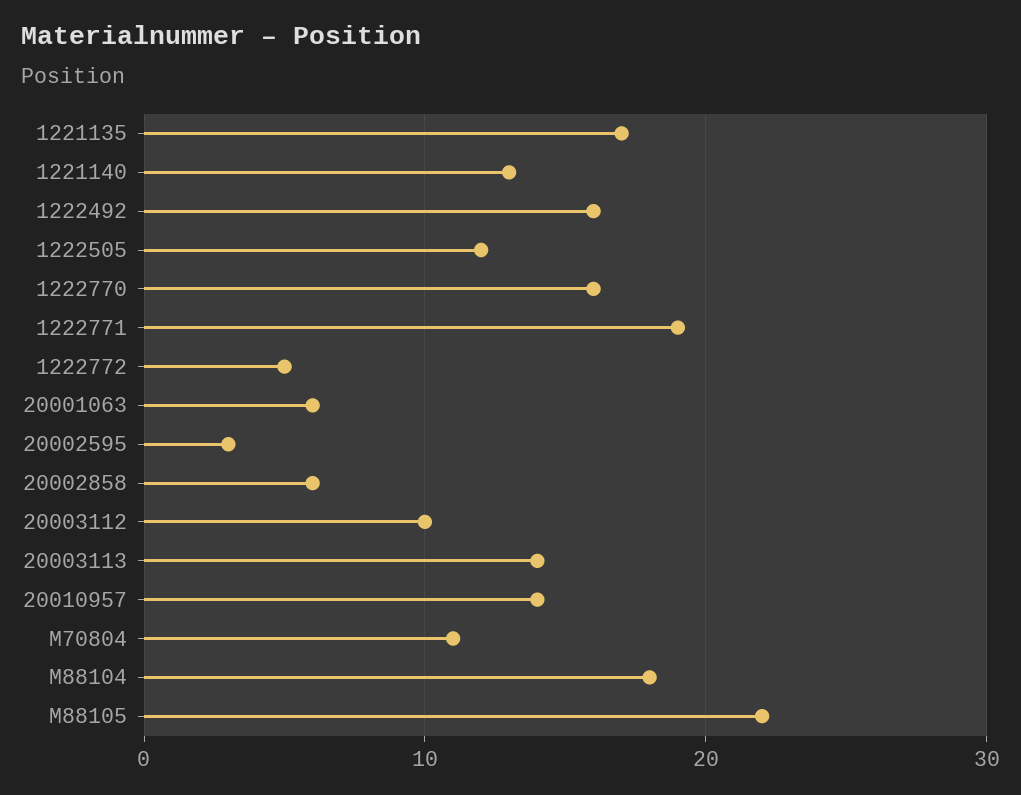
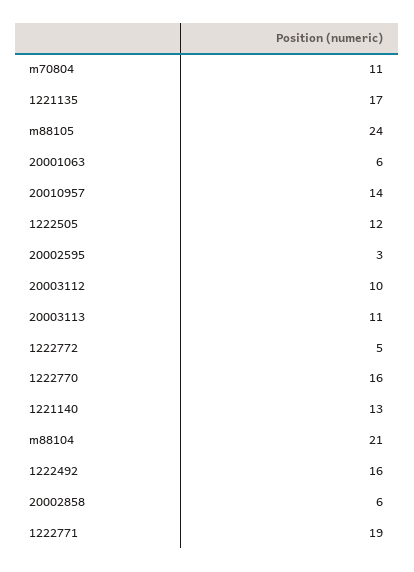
20003113: 14 -> 11
M88104: 18 -> 21
M88105: 22 -> 24

